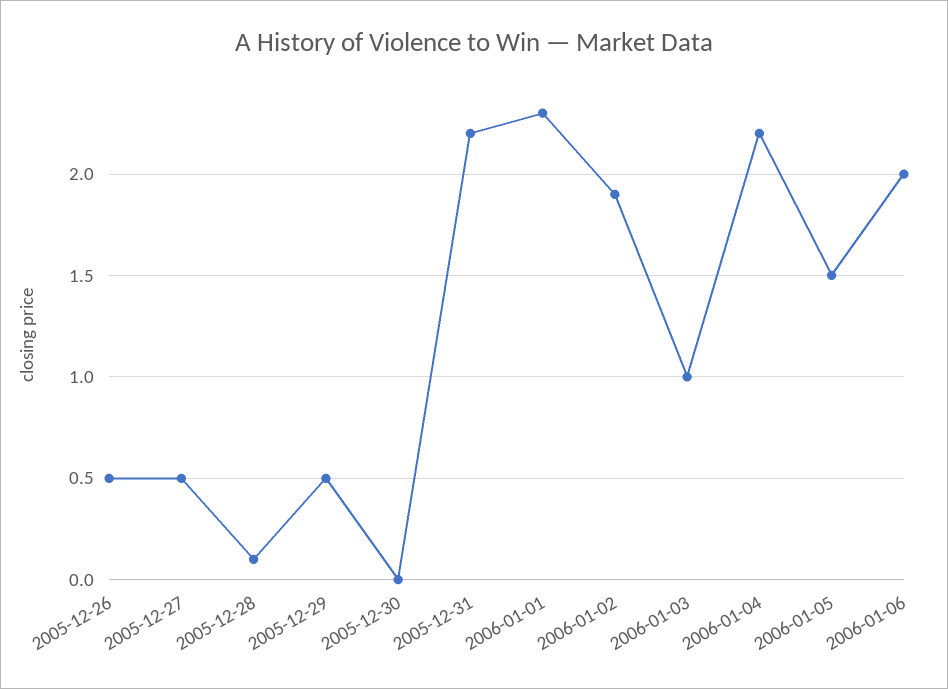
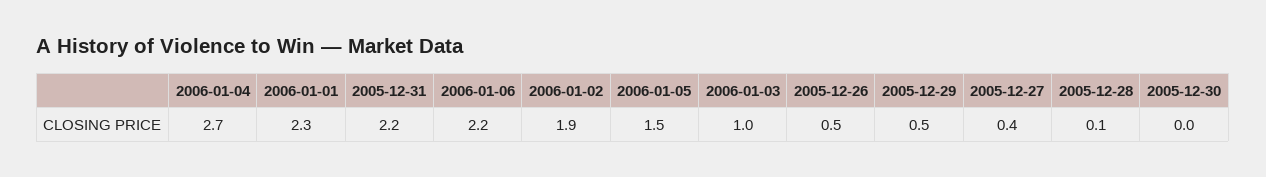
2005-12-27: 0.5 -> 0.4
2006-01-04: 2.2 -> 2.7
2006-01-06: 2 -> 2.2

